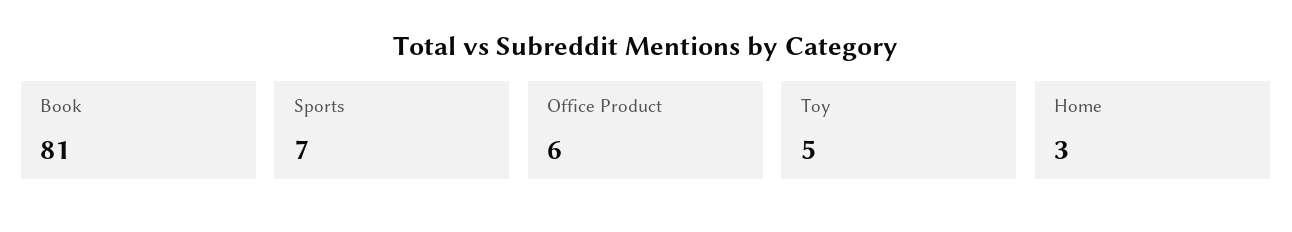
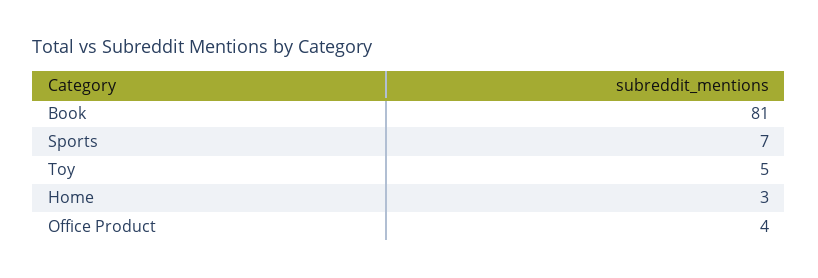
Office Product: 6 -> 4

